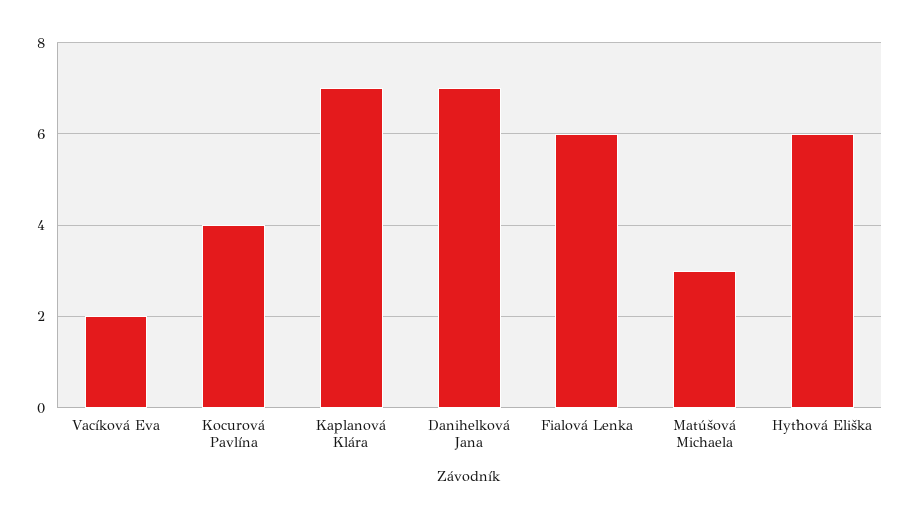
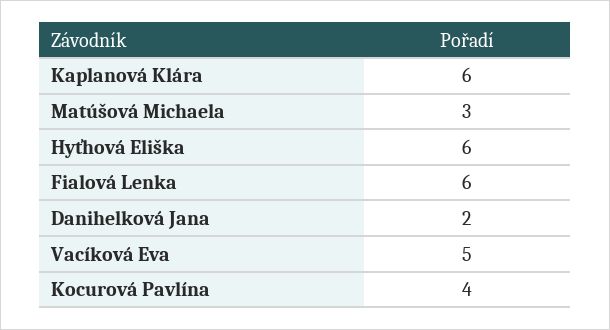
Vacíková Eva: 2 -> 5
Kaplanová Klára: 7 -> 6
Danihelková Jana: 7 -> 2

